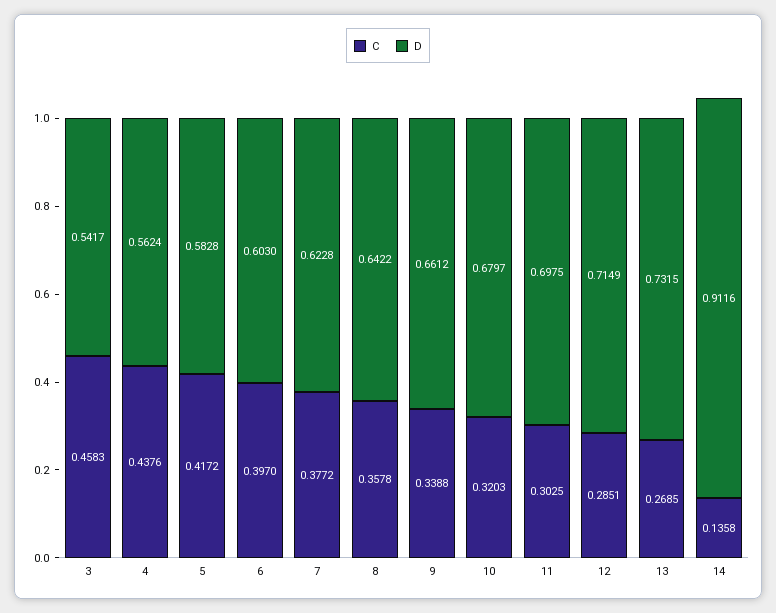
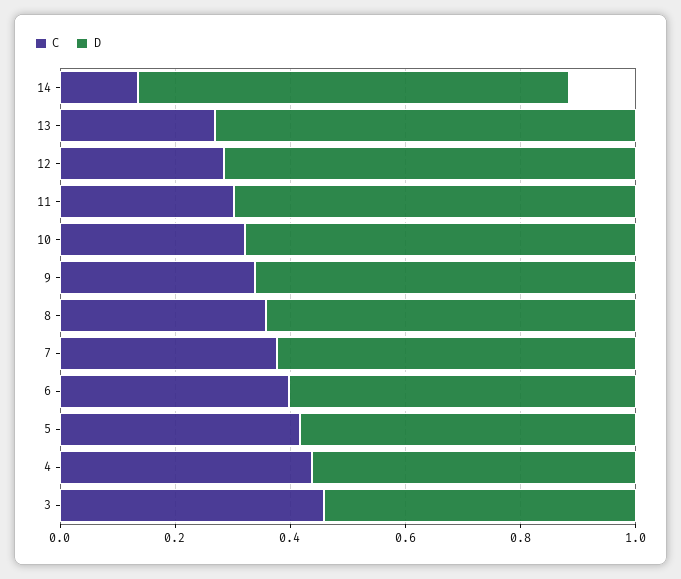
D, 14: 0.9116 -> 0.75

